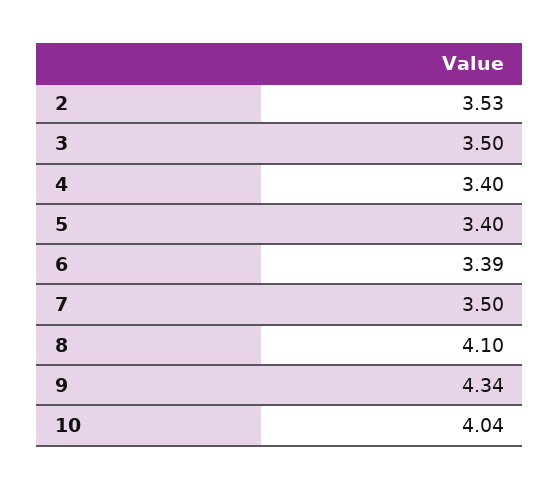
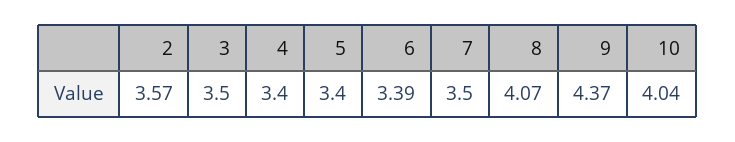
2: 3.53 -> 3.57
8: 4.1 -> 4.07
9: 4.34 -> 4.37

